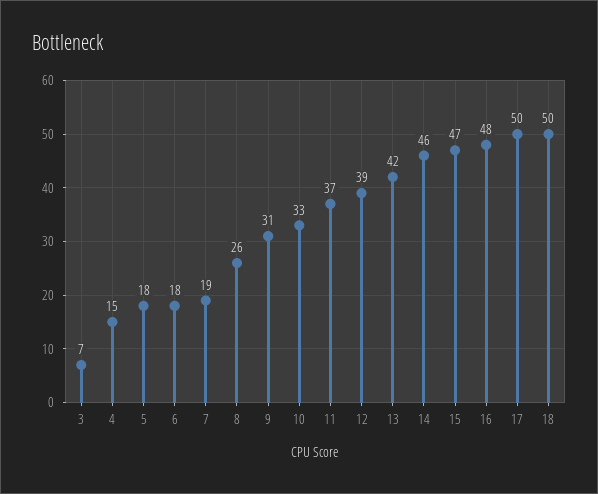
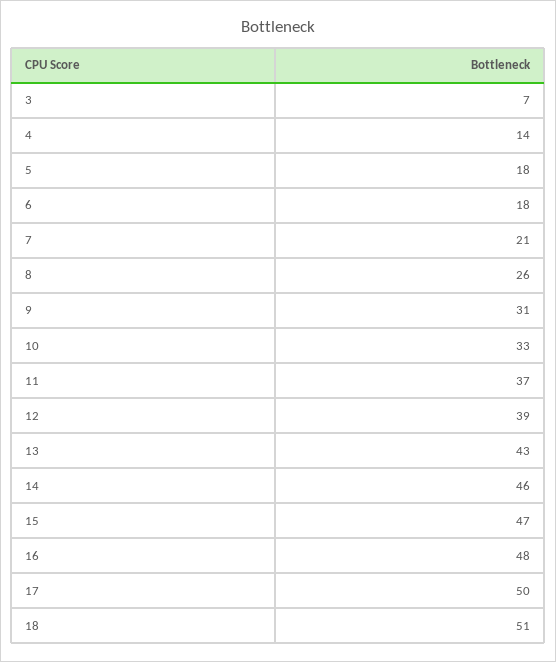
4: 15 -> 14
7: 19 -> 21
13: 42 -> 43
18: 50 -> 51

